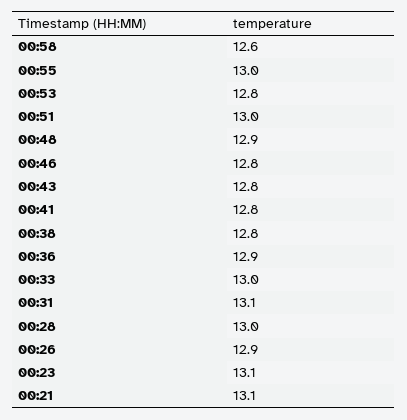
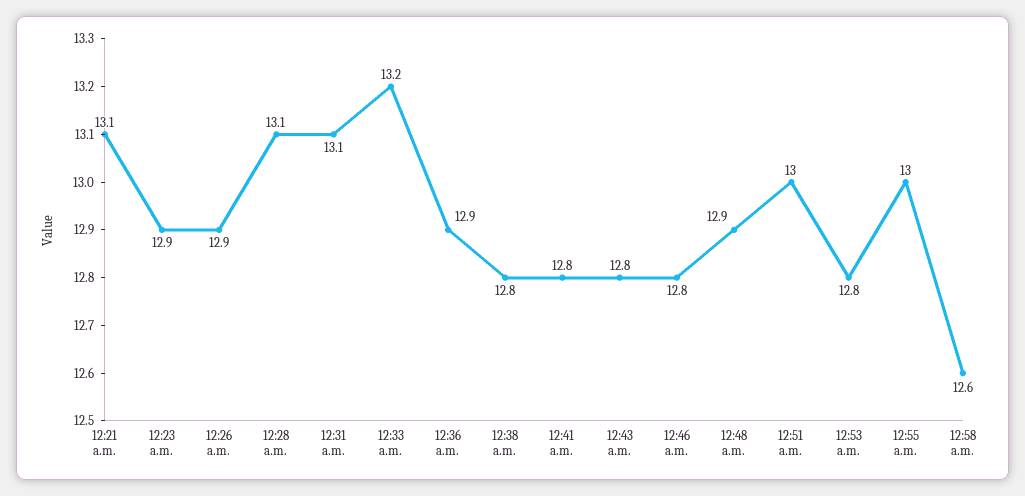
00:33: 13 -> 13.2
00:28: 13 -> 13.1
00:23: 13.1 -> 12.9

